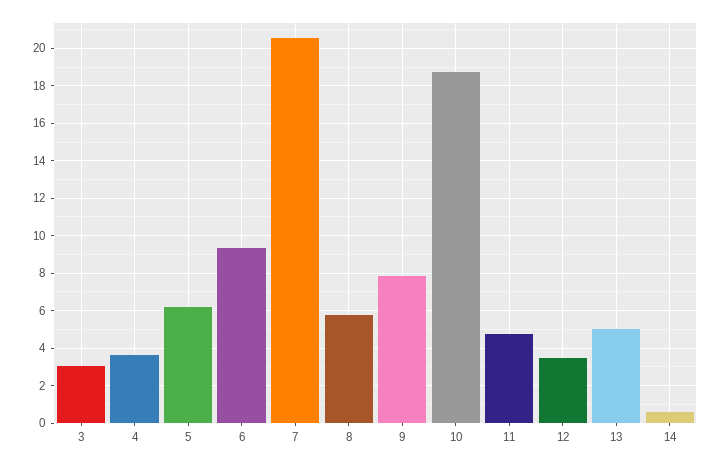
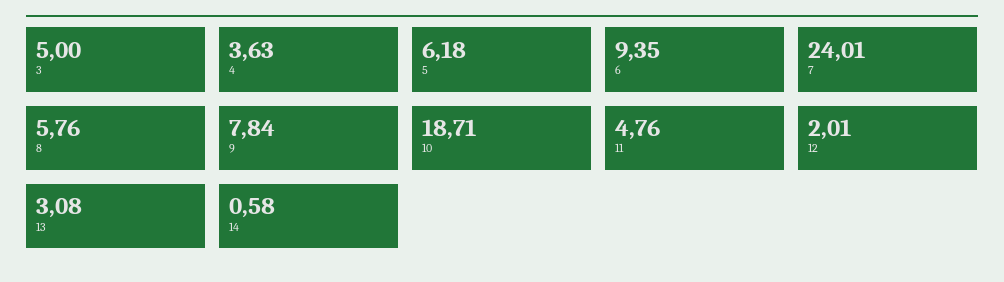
3: 3 -> 5
7: 20.5 -> 24.01
12: 3.5 -> 2.01
13: 5 -> 3.08

